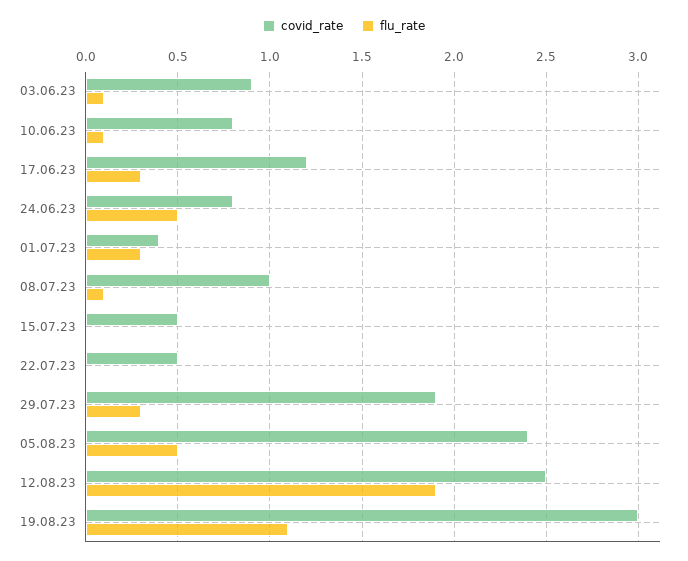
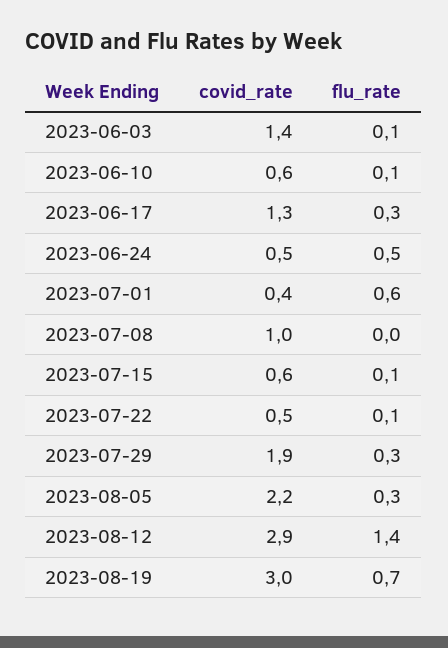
covid_rate, 03.06.23: 0.9 -> 1.4
covid_rate, 10.06.23: 0.8 -> 0.6
covid_rate, 17.06.23: 1.2 -> 1.3
covid_rate, 24.06.23: 0.8 -> 0.5
flu_rate, 01.07.23: 0.3 -> 0.6
flu_rate, 08.07.23: 0.1 -> 0
covid_rate, 15.07.23: 0.5 -> 0.6
flu_rate, 15.07.23: 0 -> 0.1
flu_rate, 22.07.23: 0 -> 0.1
covid_rate, 05.08.23: 2.4 -> 2.2
flu_rate, 05.08.23: 0.5 -> 0.3
covid_rate, 12.08.23: 2.5 -> 2.9
flu_rate, 12.08.23: 1.9 -> 1.4
flu_rate, 19.08.23: 1.1 -> 0.7

